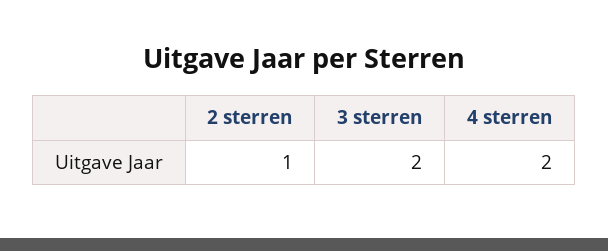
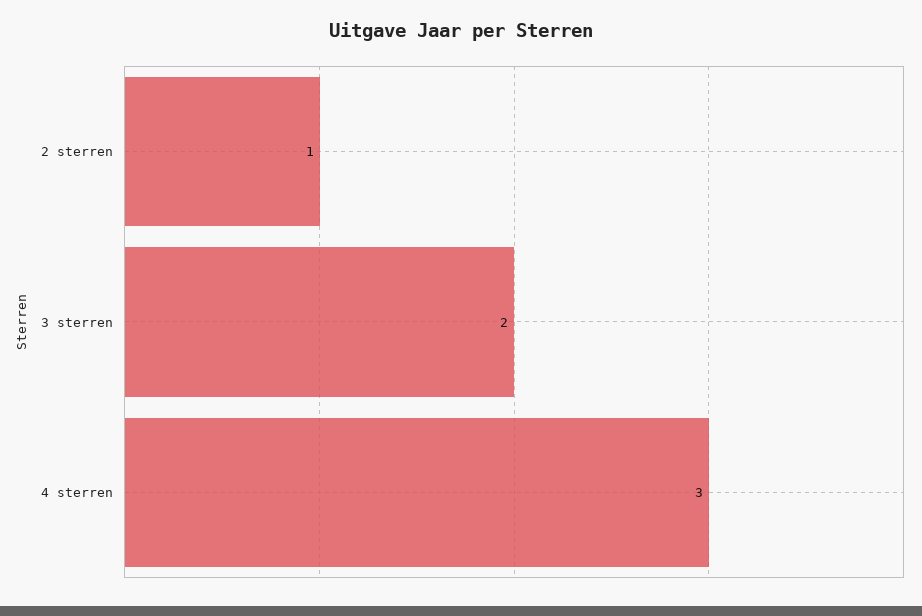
4 sterren: 2 -> 3

